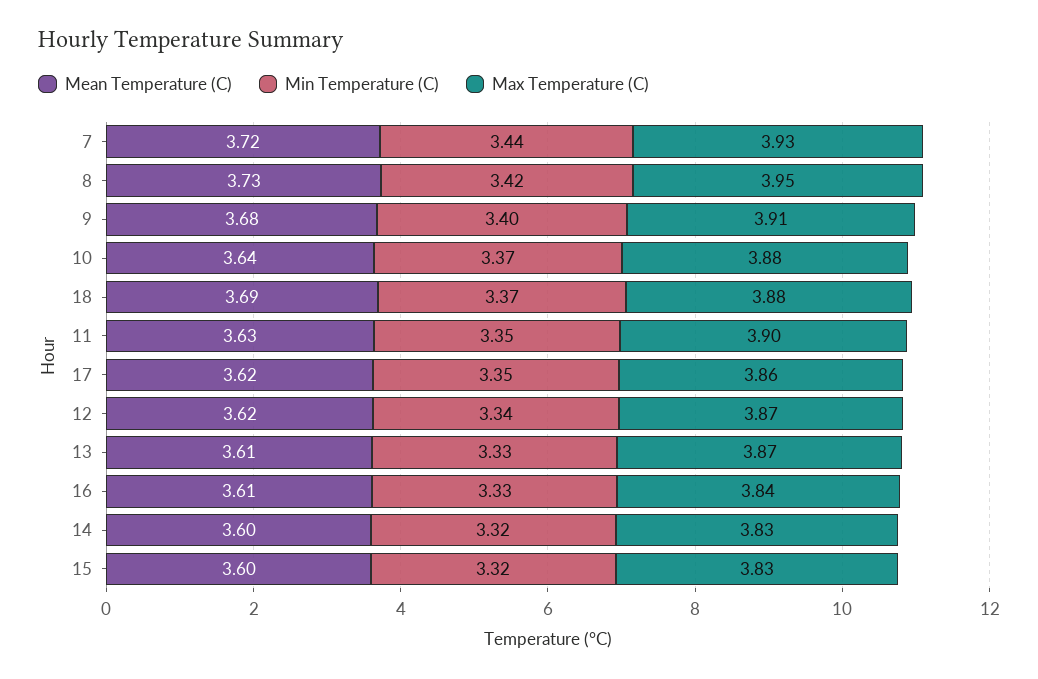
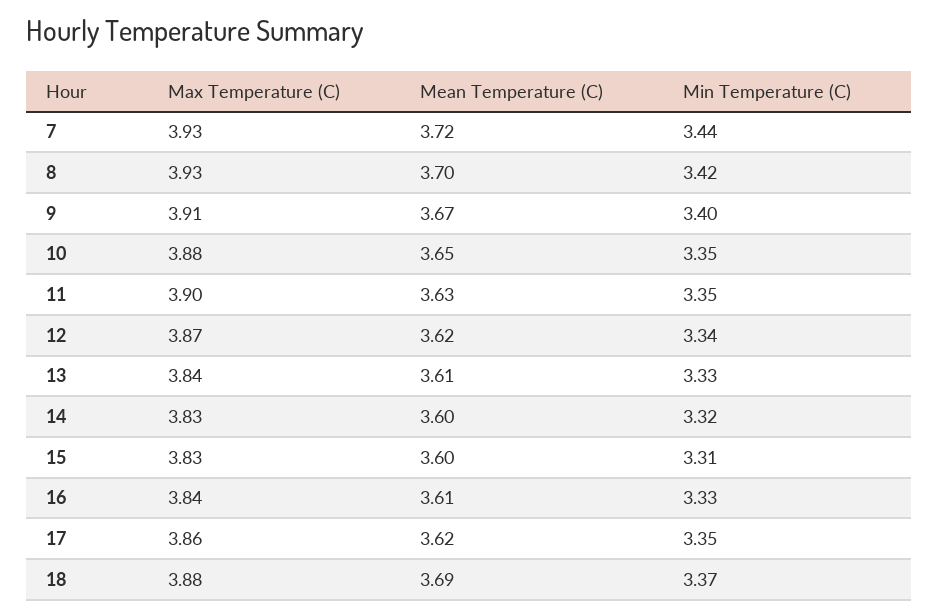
Mean Temperature (C), 8: 3.73 -> 3.7
Max Temperature (C), 8: 3.95 -> 3.93
Mean Temperature (C), 9: 3.68 -> 3.67
Mean Temperature (C), 10: 3.64 -> 3.65
Min Temperature (C), 10: 3.37 -> 3.35
Max Temperature (C), 13: 3.87 -> 3.84
Min Temperature (C), 15: 3.32 -> 3.31

